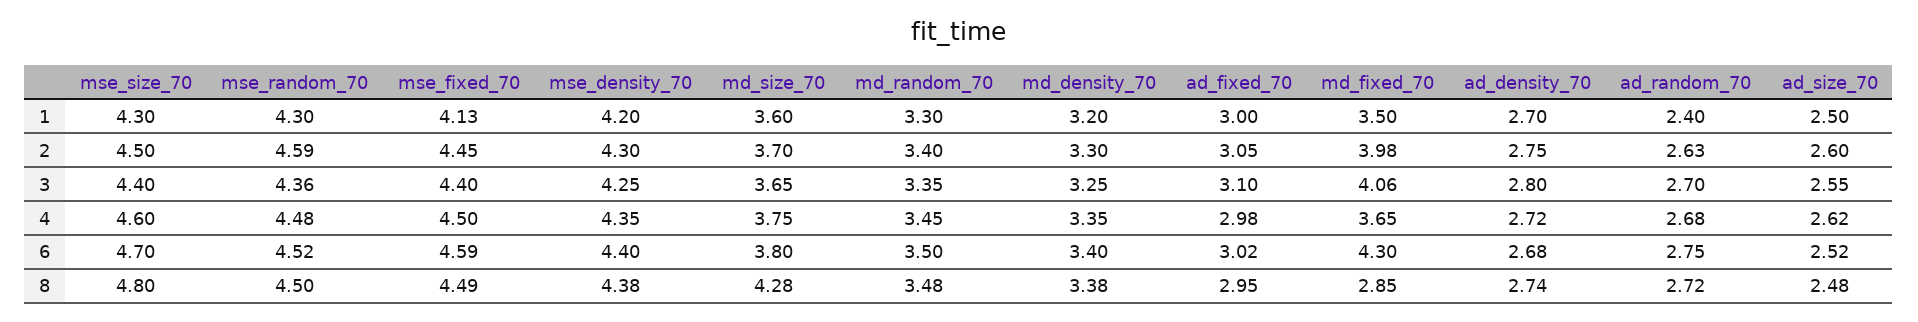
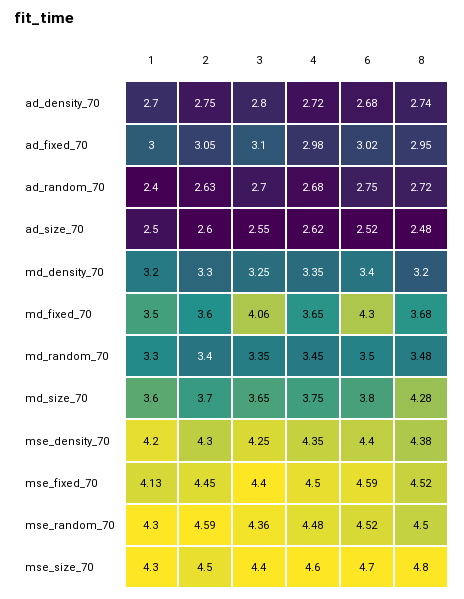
md_fixed_70, 2: 3.98 -> 3.6
mse_fixed_70, 8: 4.49 -> 4.52
md_density_70, 8: 3.38 -> 3.2
md_fixed_70, 8: 2.85 -> 3.68

